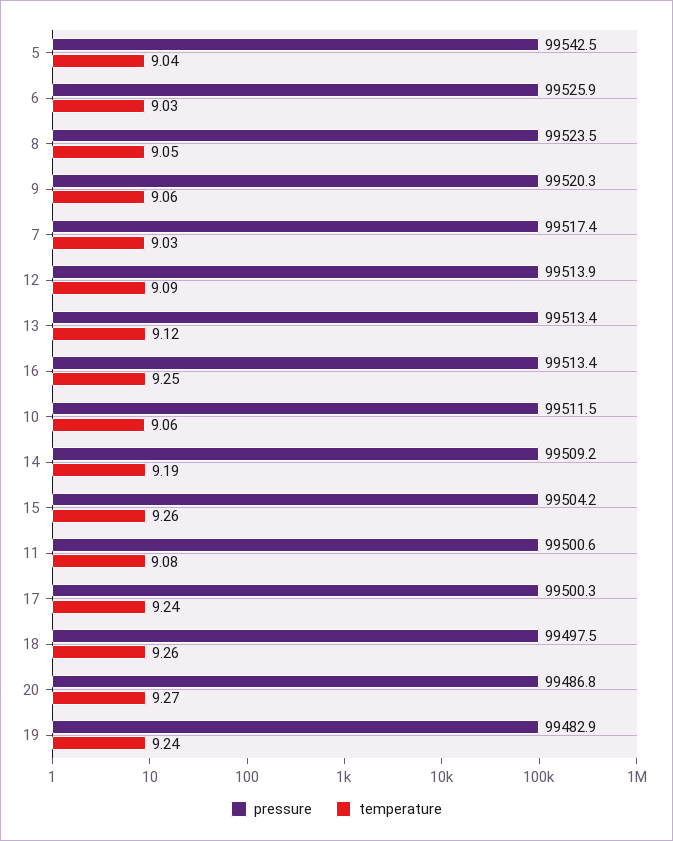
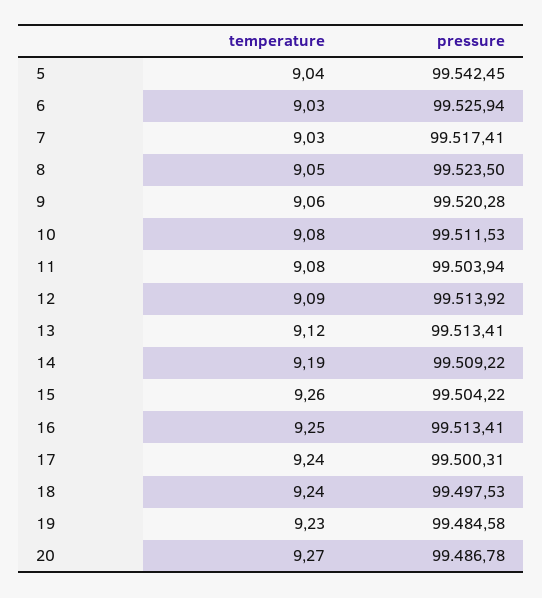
temperature, 10: 9.06 -> 9.08
pressure, 11: 99500.6 -> 99503.94
temperature, 18: 9.26 -> 9.24
pressure, 19: 99482.9 -> 99484.58
temperature, 19: 9.24 -> 9.23

